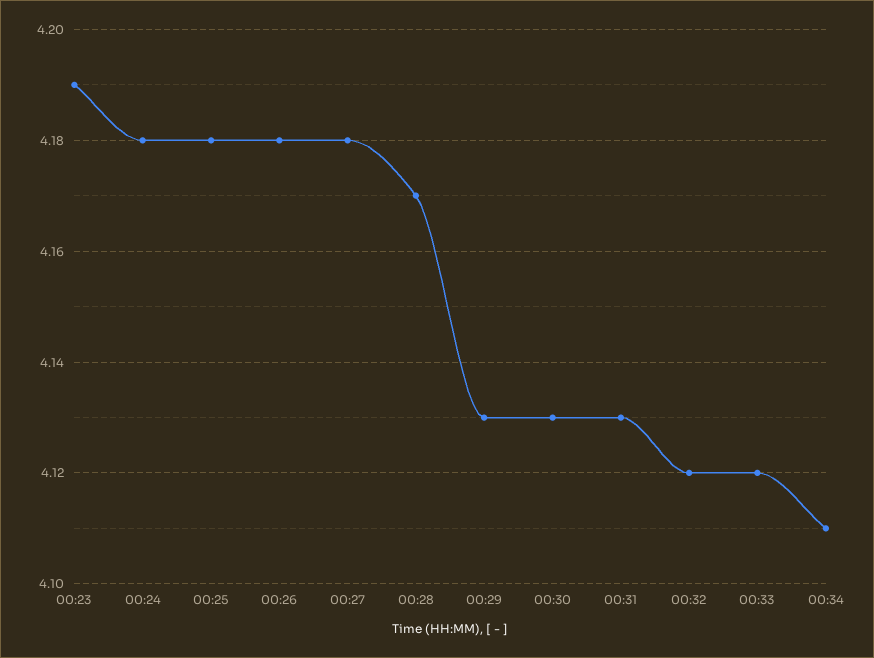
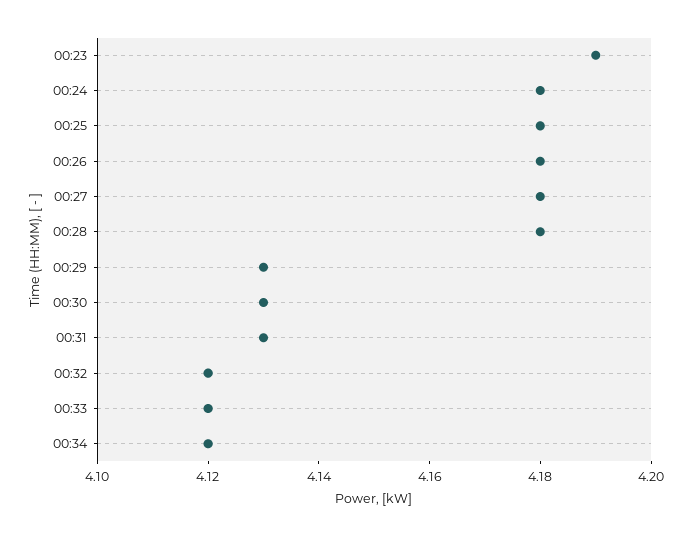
00:28: 4.17 -> 4.18
00:34: 4.11 -> 4.12

